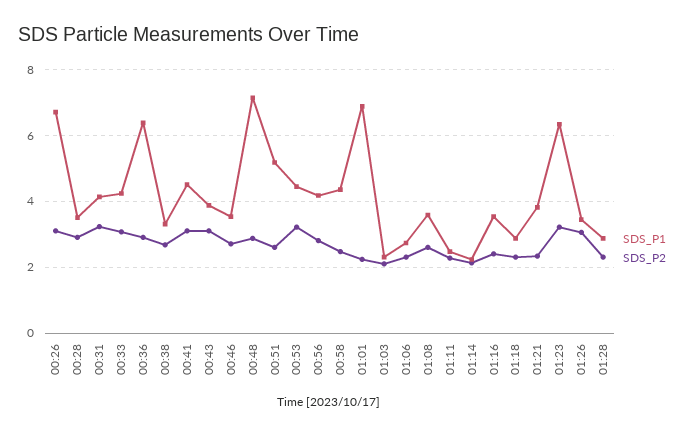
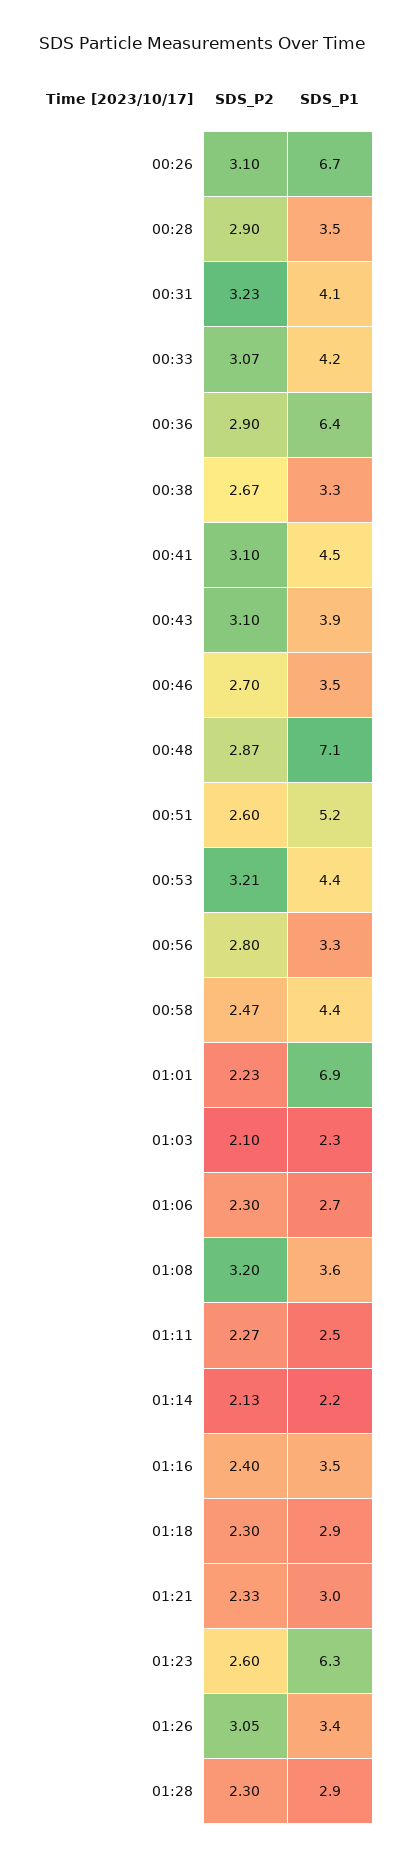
SDS_P1, 00:56: 4.2 -> 3.3
SDS_P2, 01:08: 2.6 -> 3.2
SDS_P1, 01:21: 3.8 -> 3
SDS_P2, 01:23: 3.2 -> 2.6

